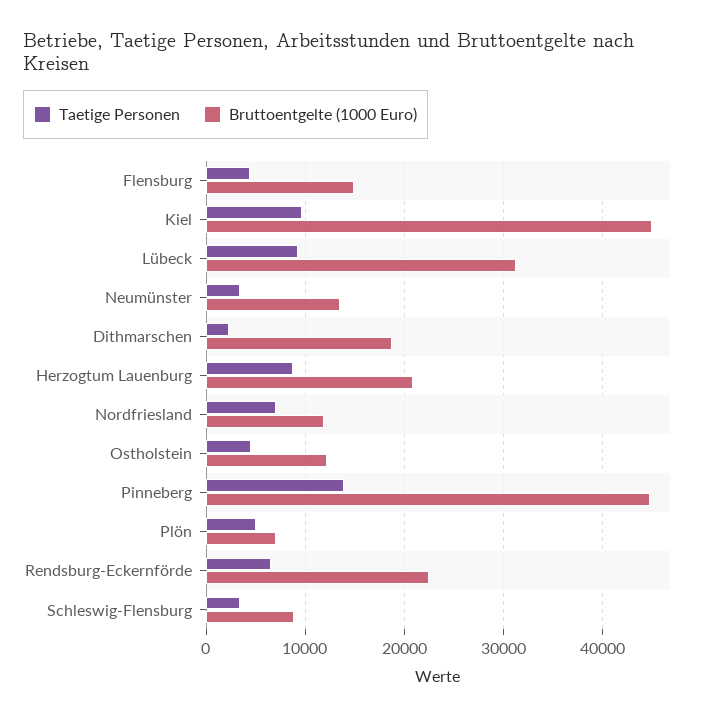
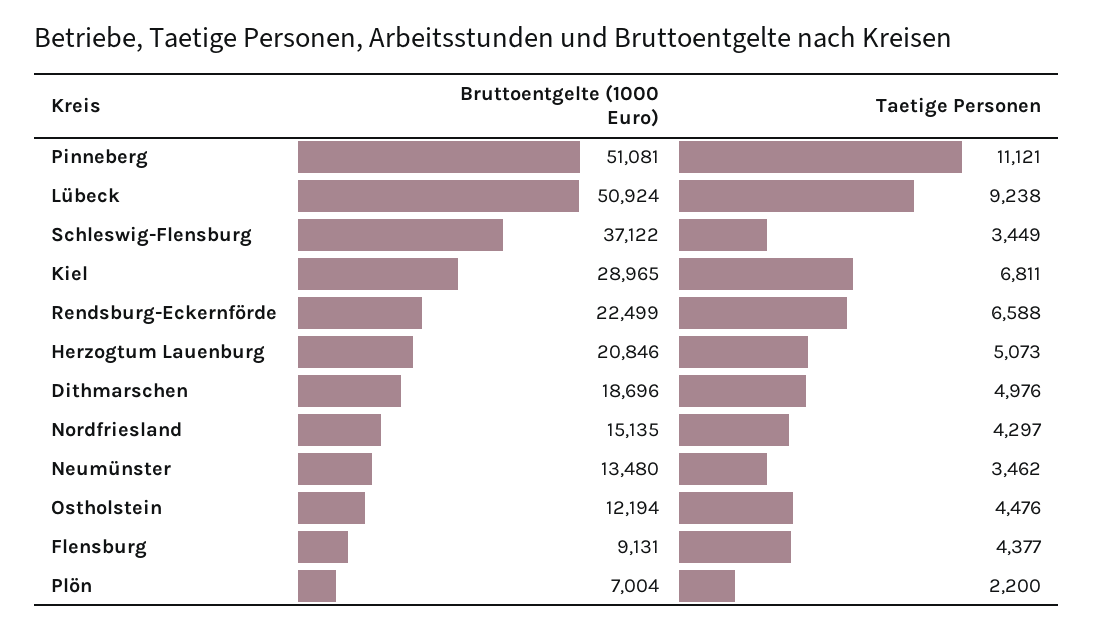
Bruttoentgelte (1000 Euro), Flensburg: 15000 -> 9131
Taetige Personen, Kiel: 10000 -> 6811
Bruttoentgelte (1000 Euro), Kiel: 45000 -> 28965
Bruttoentgelte (1000 Euro), Lübeck: 31000 -> 50924
Taetige Personen, Dithmarschen: 2000 -> 4976
Taetige Personen, Herzogtum Lauenburg: 9000 -> 5073
Taetige Personen, Nordfriesland: 7000 -> 4297
Bruttoentgelte (1000 Euro), Nordfriesland: 12000 -> 15135
Taetige Personen, Pinneberg: 14000 -> 11121
Bruttoentgelte (1000 Euro), Pinneberg: 45000 -> 51081
Taetige Personen, Plön: 5000 -> 2200
Bruttoentgelte (1000 Euro), Schleswig-Flensburg: 9000 -> 37122

